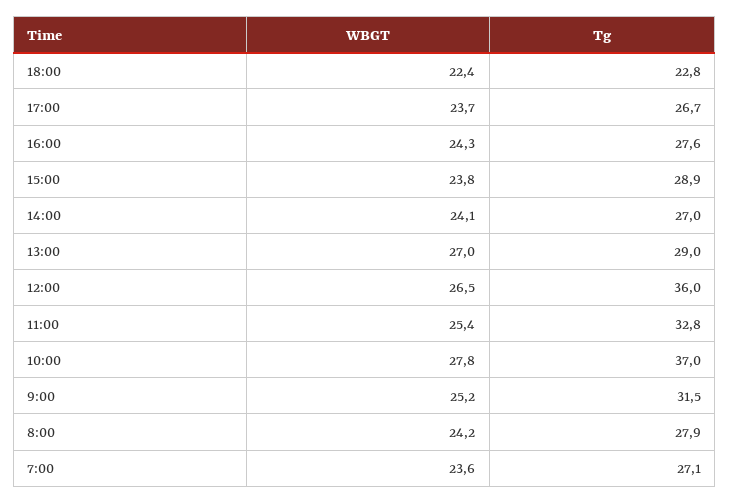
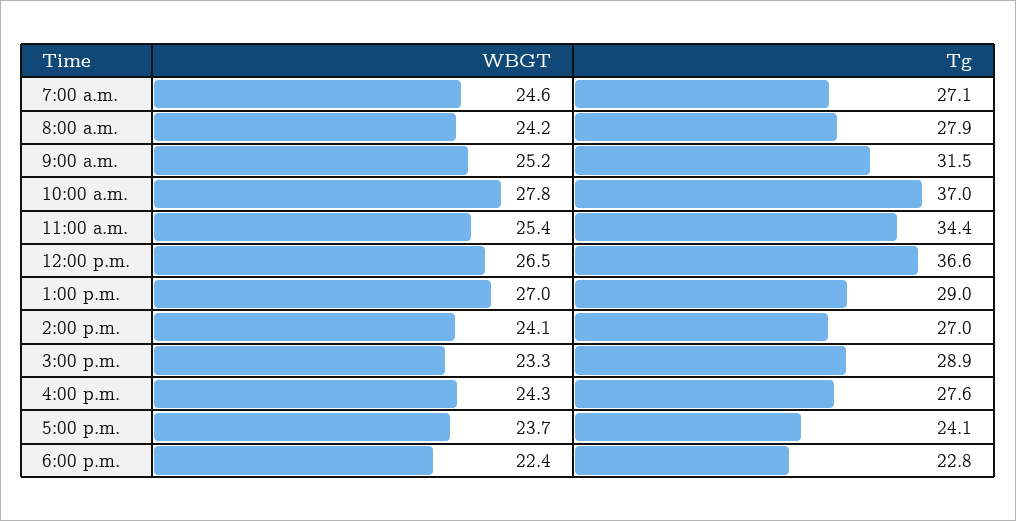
Tg, 17:00: 26.7 -> 24.1
WBGT, 15:00: 23.8 -> 23.3
Tg, 12:00: 36 -> 36.6
Tg, 11:00: 32.8 -> 34.4
WBGT, 7:00: 23.6 -> 24.6

